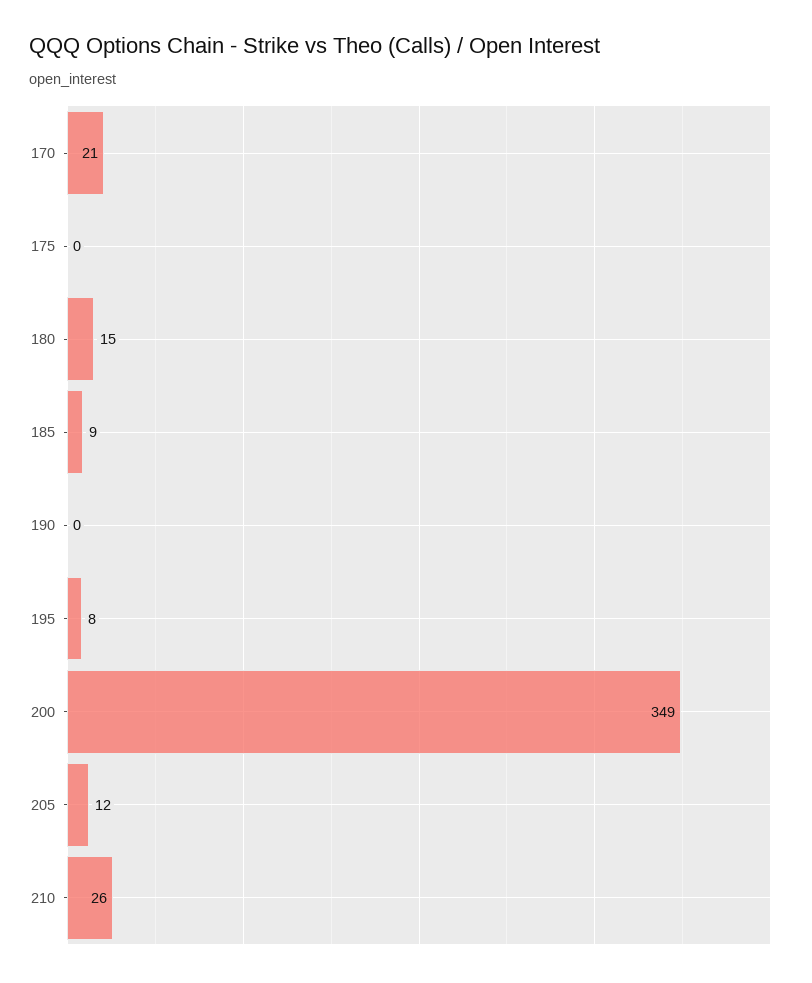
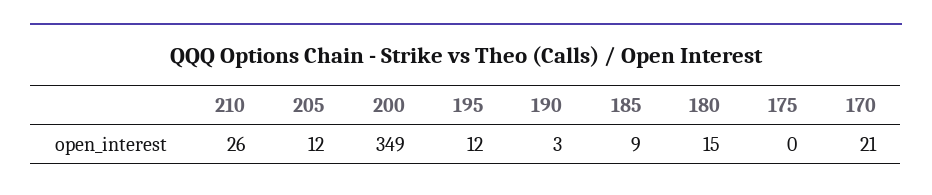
190: 0 -> 3
195: 8 -> 12

